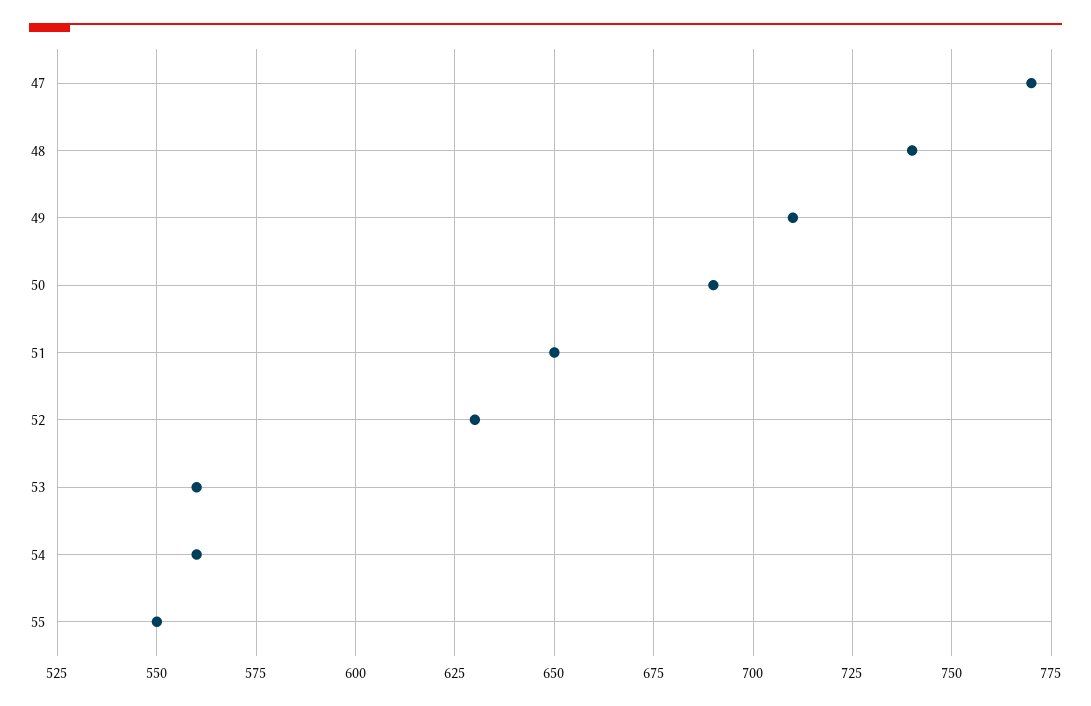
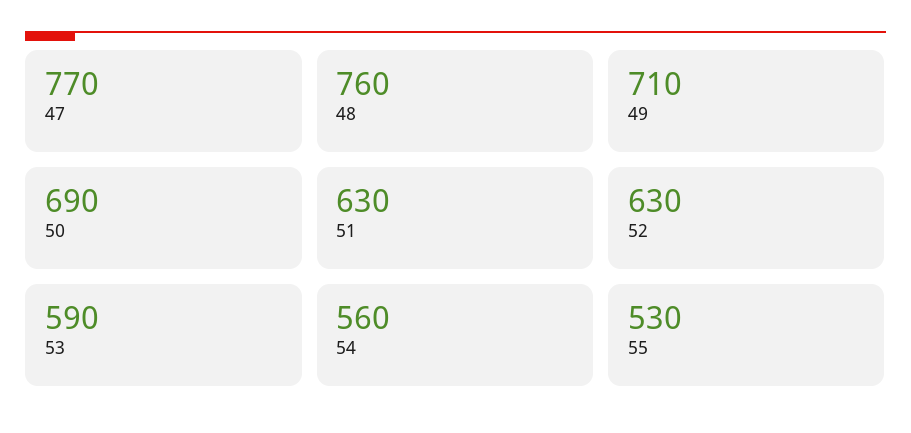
48: 740 -> 760
51: 650 -> 630
53: 560 -> 590
55: 550 -> 530

